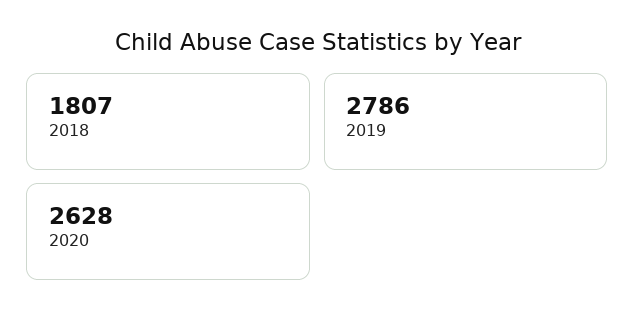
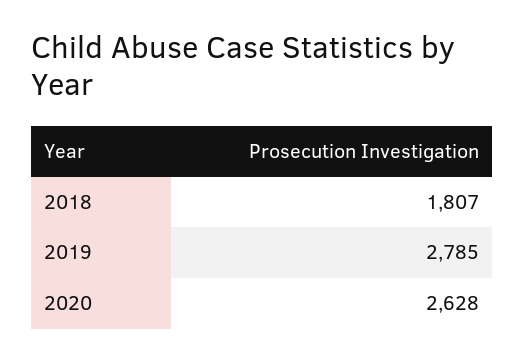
2019: 2786 -> 2785

